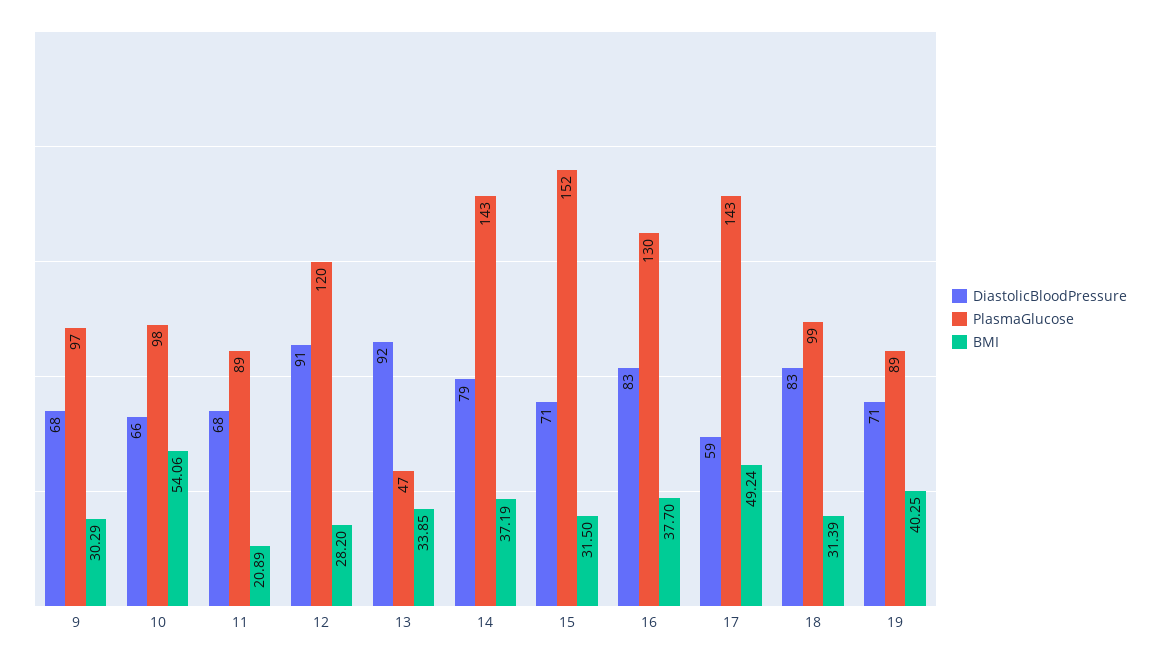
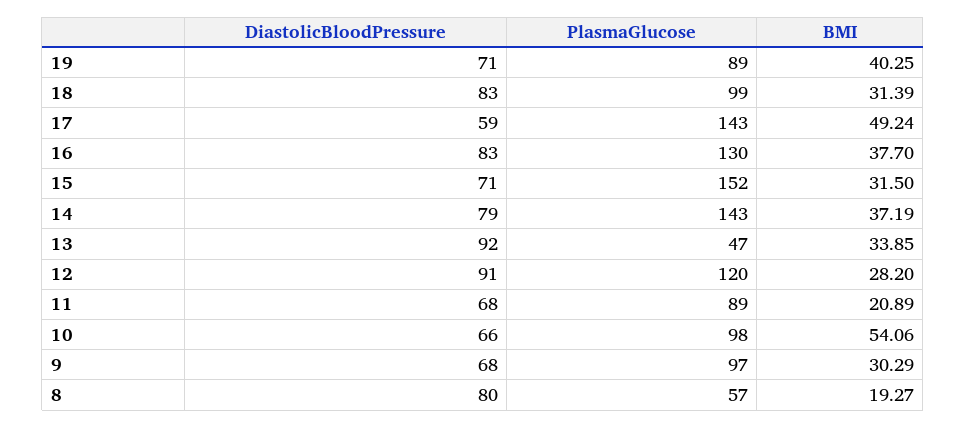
DiastolicBloodPressure, 8: none -> 80
PlasmaGlucose, 8: none -> 57
BMI, 8: none -> 19.27

